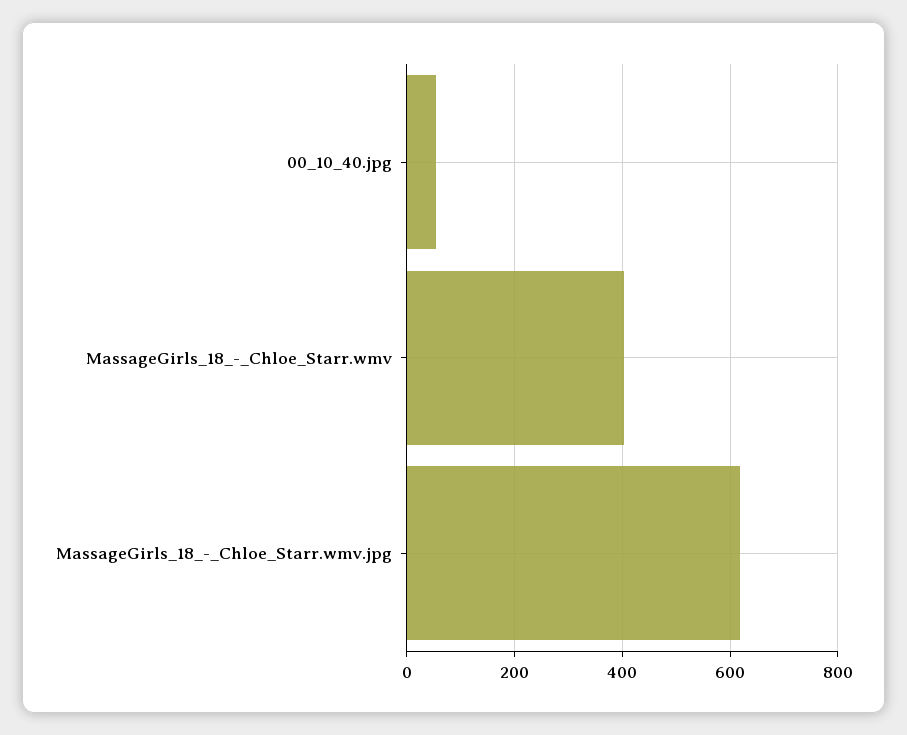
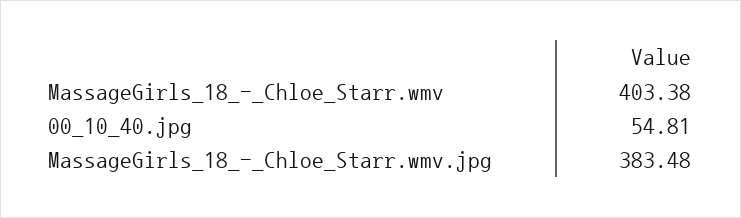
MassageGirls_18_-_Chloe_Starr.wmv.jpg: 620 -> 383.48

